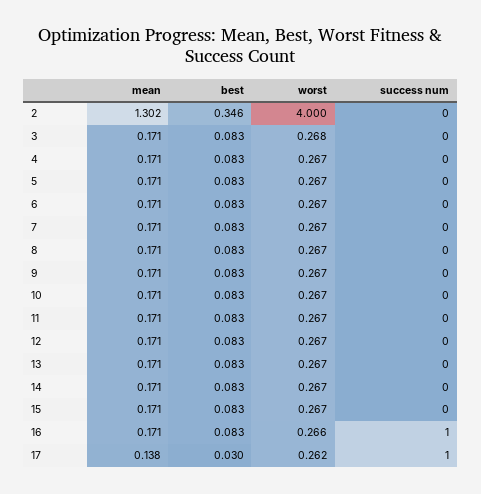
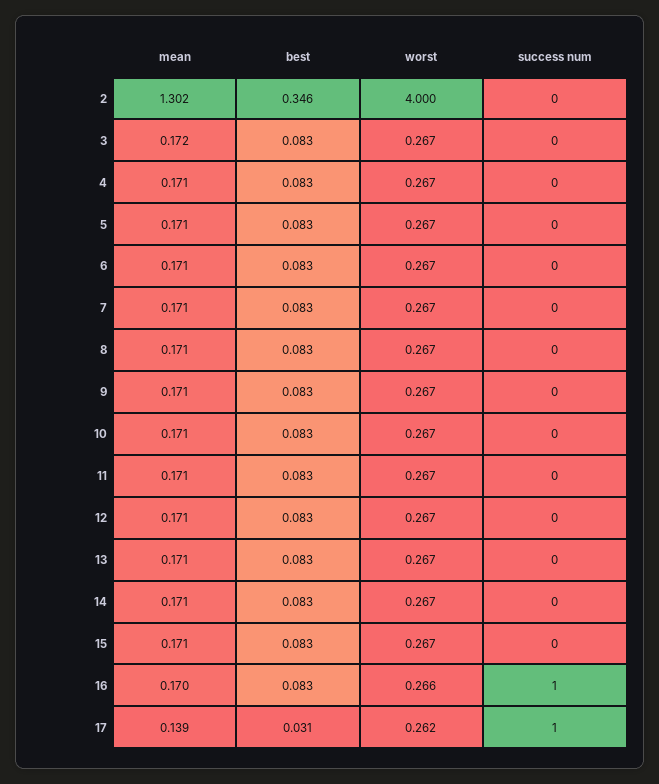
mean, 3: 0.171 -> 0.172
worst, 3: 0.268 -> 0.267
mean, 16: 0.171 -> 0.17
mean, 17: 0.138 -> 0.139
best, 17: 0.03 -> 0.031

